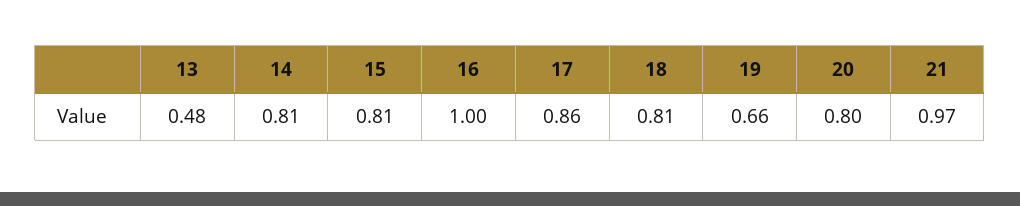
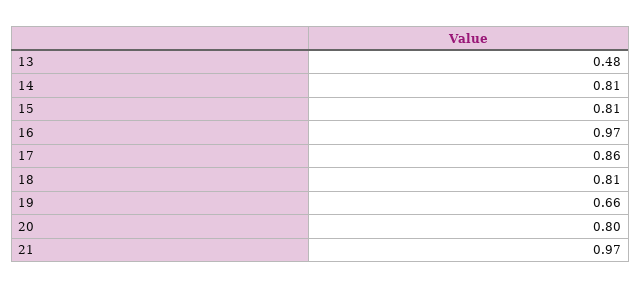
16: 1 -> 0.97

